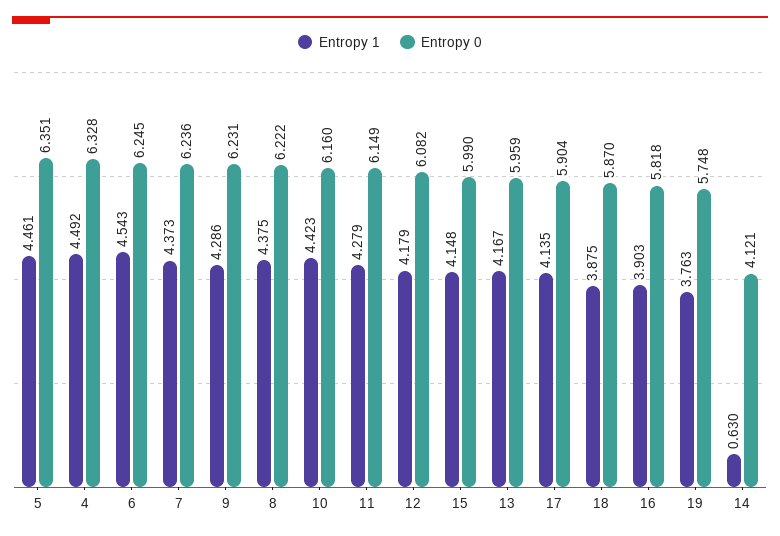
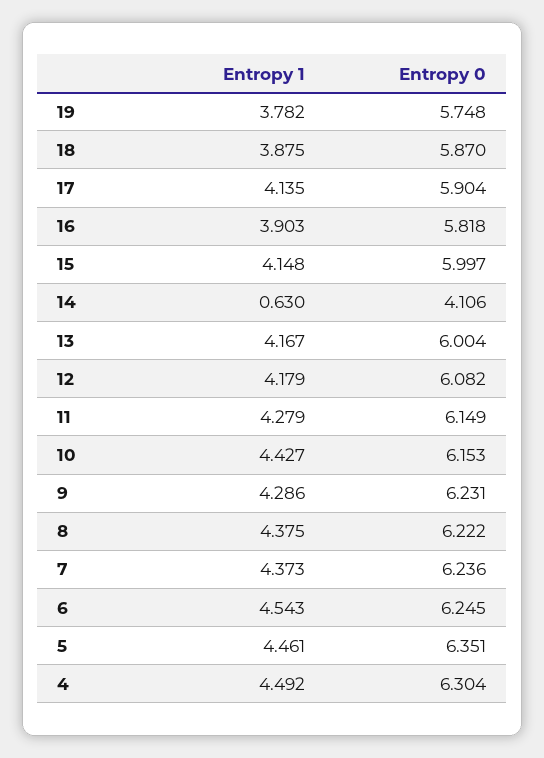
Entropy 0, 4: 6.328 -> 6.304
Entropy 1, 10: 4.423 -> 4.427
Entropy 0, 10: 6.16 -> 6.153
Entropy 0, 15: 5.99 -> 5.997
Entropy 0, 13: 5.959 -> 6.004
Entropy 1, 19: 3.763 -> 3.782
Entropy 0, 14: 4.121 -> 4.106

